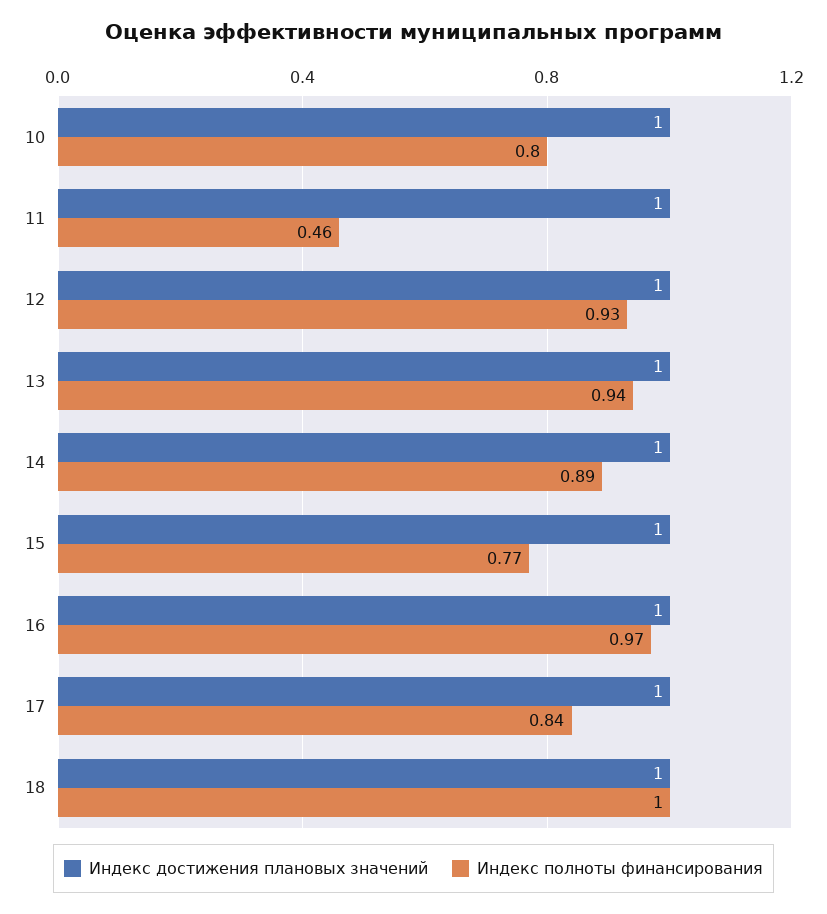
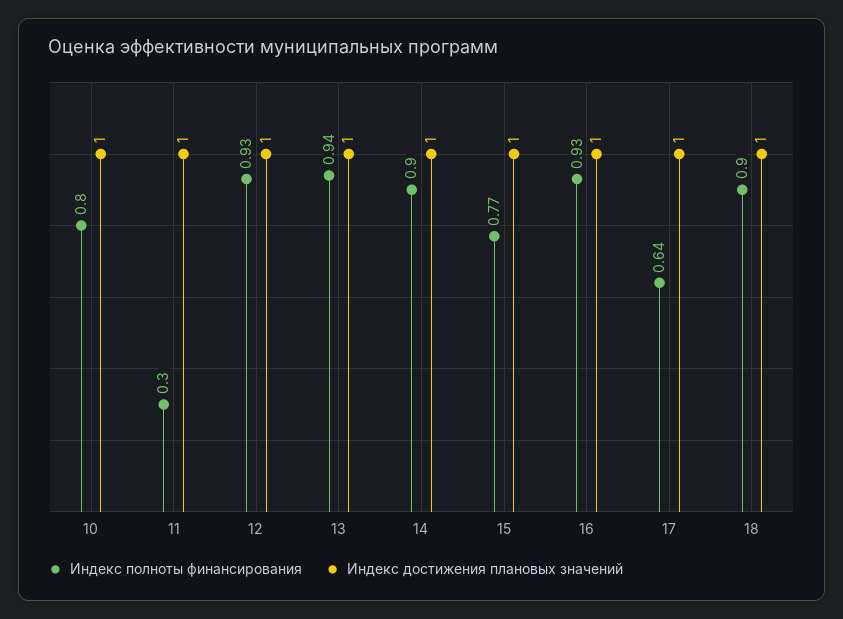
Индекс полноты финансирования, 11: 0.46 -> 0.3
Индекс полноты финансирования, 14: 0.89 -> 0.9
Индекс полноты финансирования, 16: 0.97 -> 0.93
Индекс полноты финансирования, 17: 0.84 -> 0.64
Индекс полноты финансирования, 18: 1 -> 0.9

